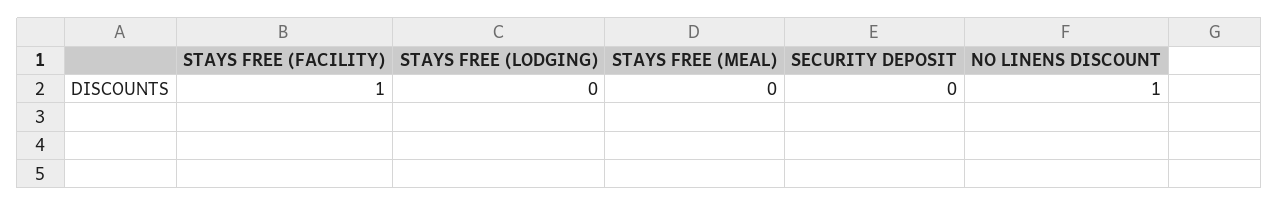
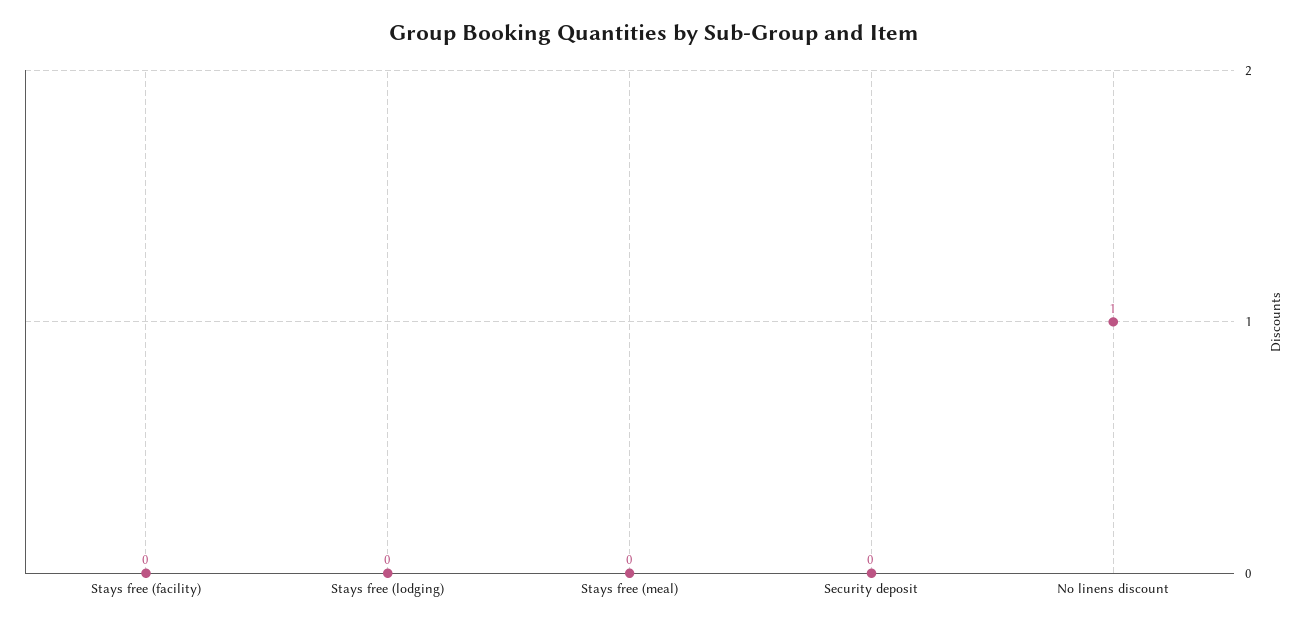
STAYS FREE (FACILITY): 1 -> 0

